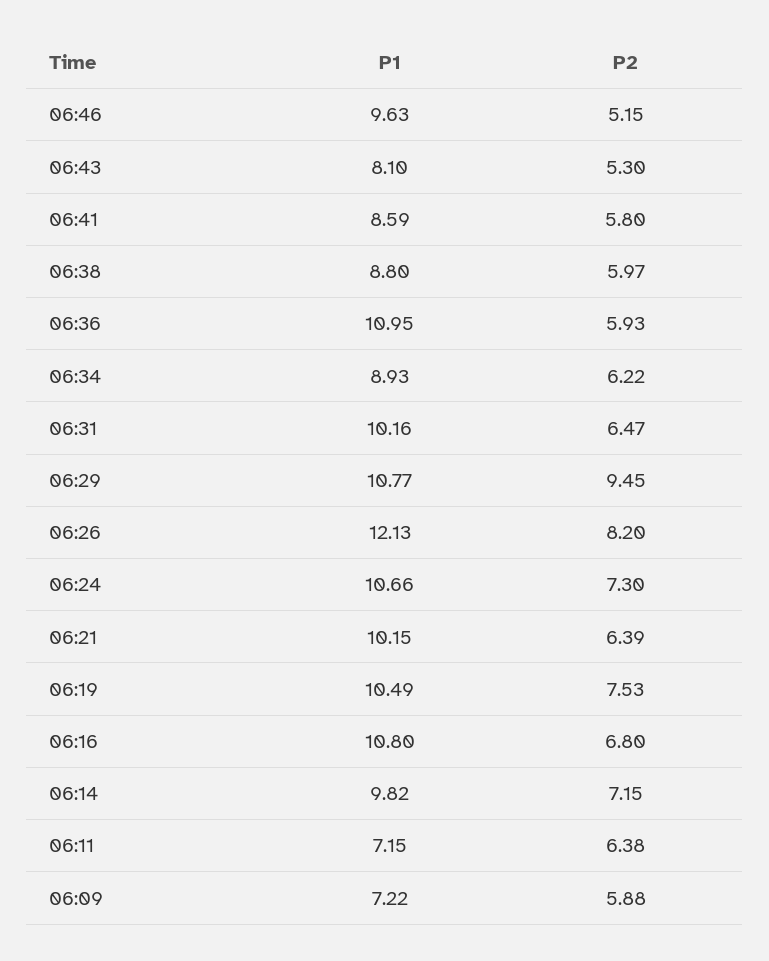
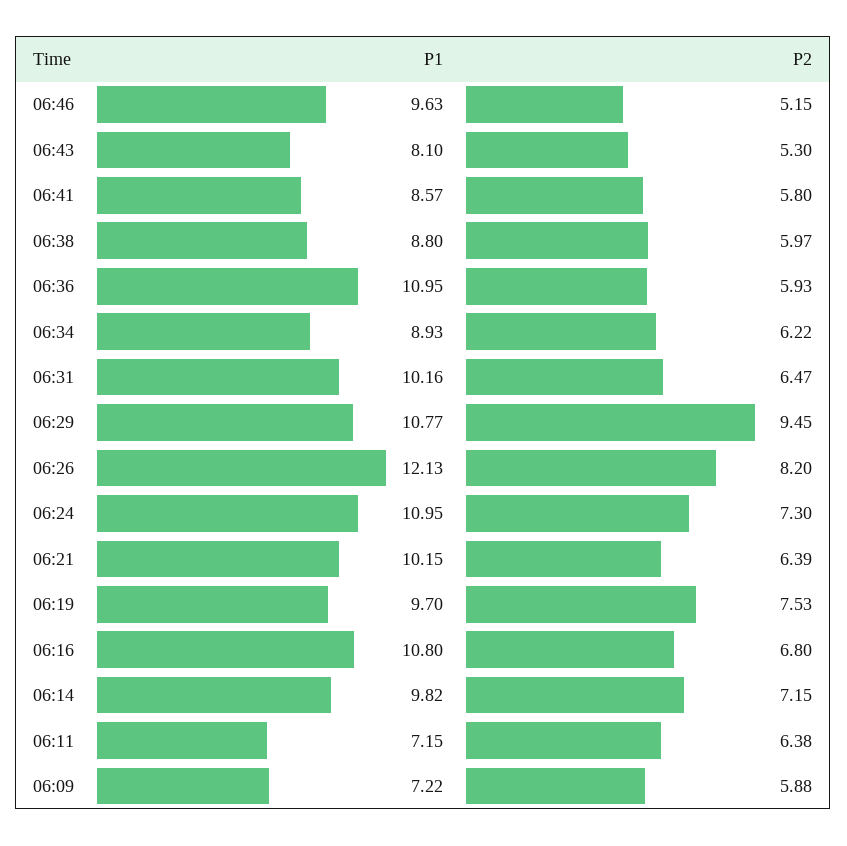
P1, 06:41: 8.59 -> 8.57
P1, 06:24: 10.66 -> 10.95
P1, 06:19: 10.49 -> 9.7

